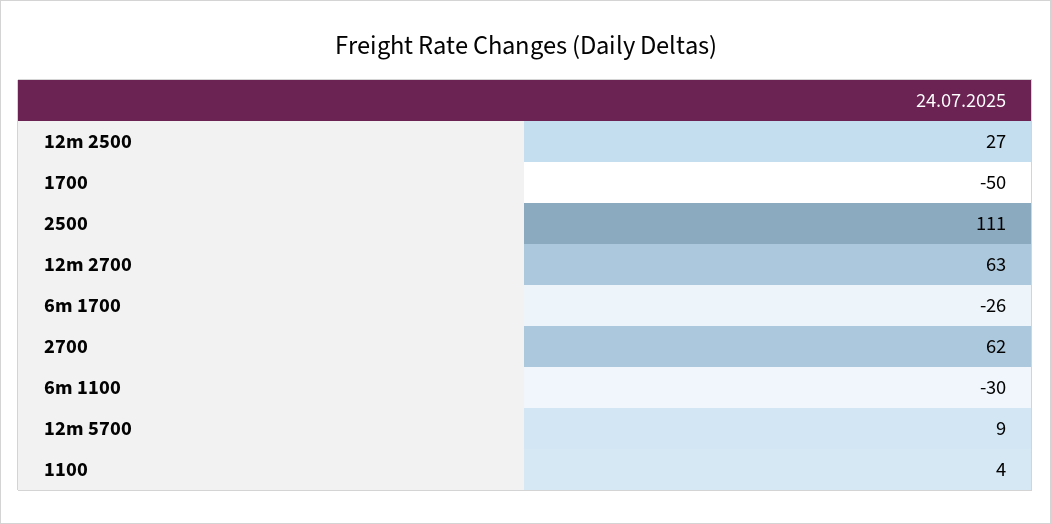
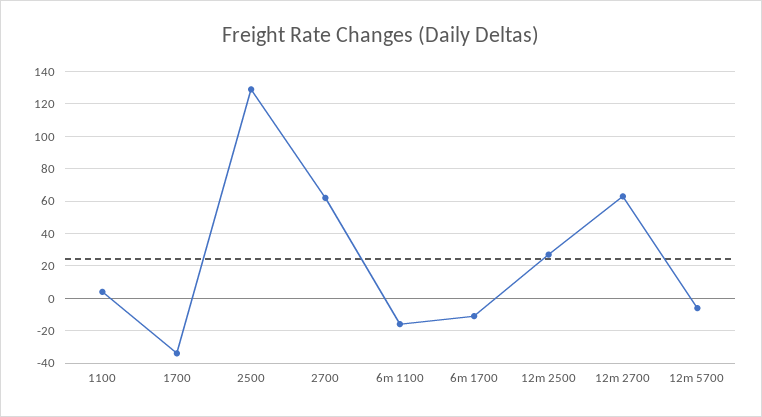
1700: -50 -> -35
2500: 111 -> 130
6m 1700: -26 -> -10
6m 1100: -30 -> -15
12m 5700: 9 -> -5

